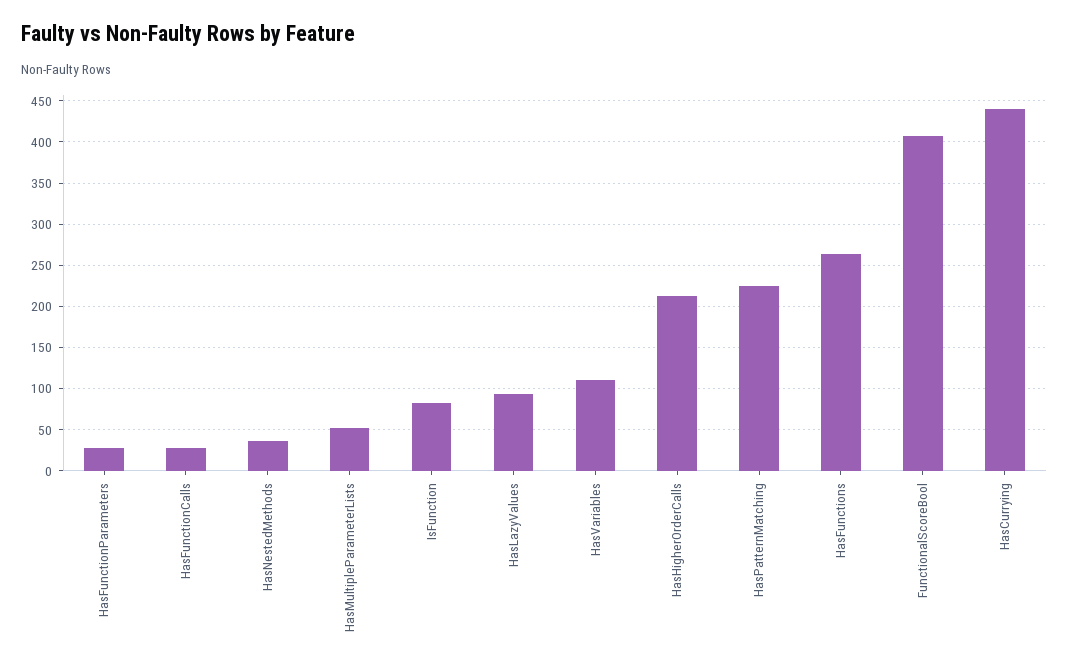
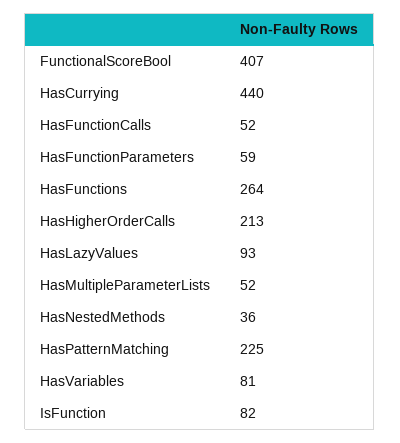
HasFunctionParameters: 30 -> 59
HasFunctionCalls: 30 -> 52
HasVariables: 110 -> 81

